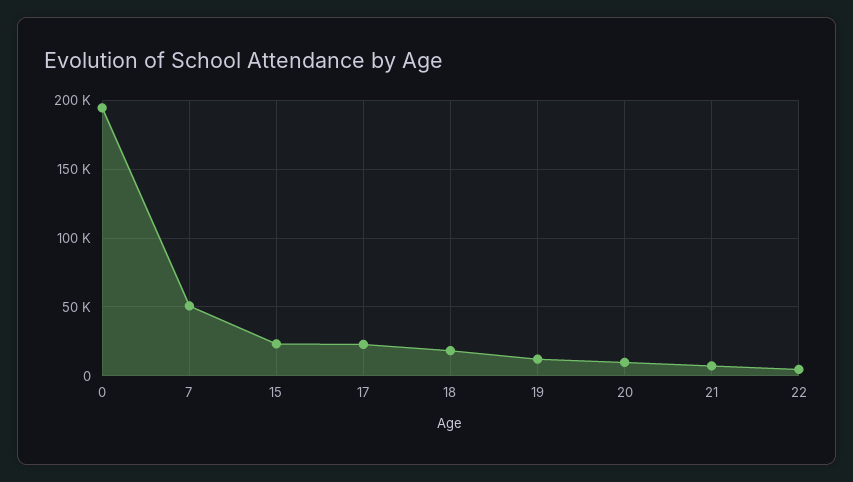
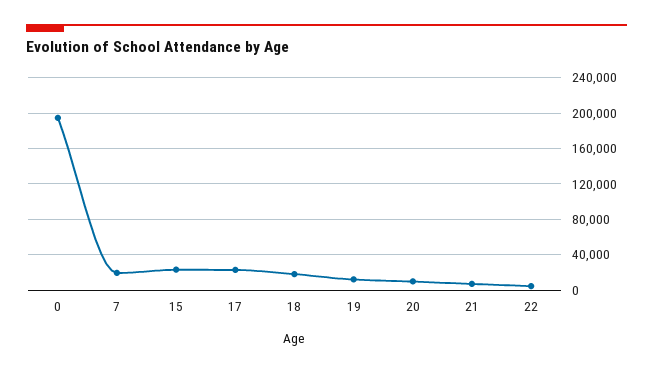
7: 50000 -> 20000

